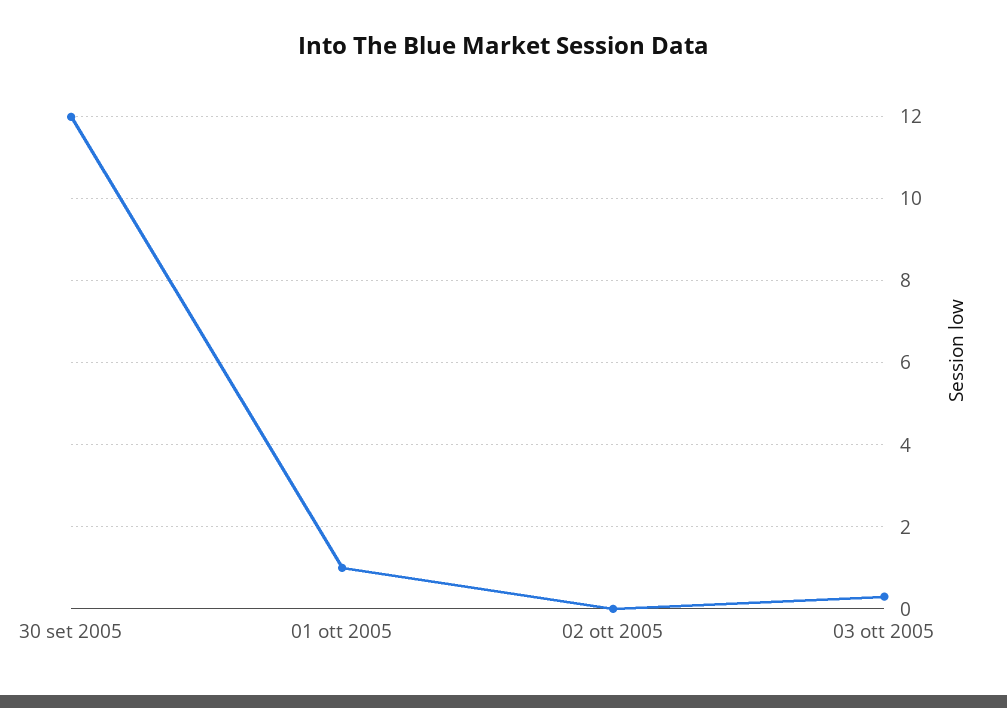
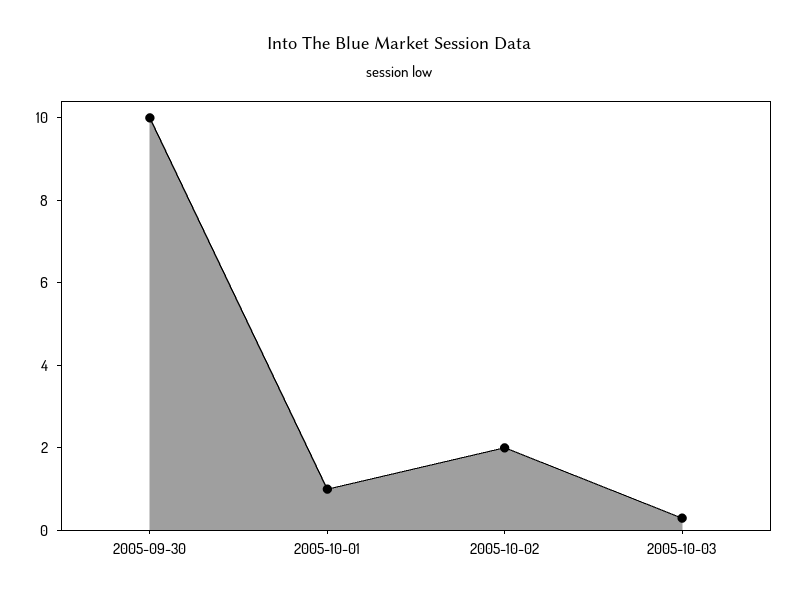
30 set 2005: 12 -> 10
02 ott 2005: 0 -> 2

